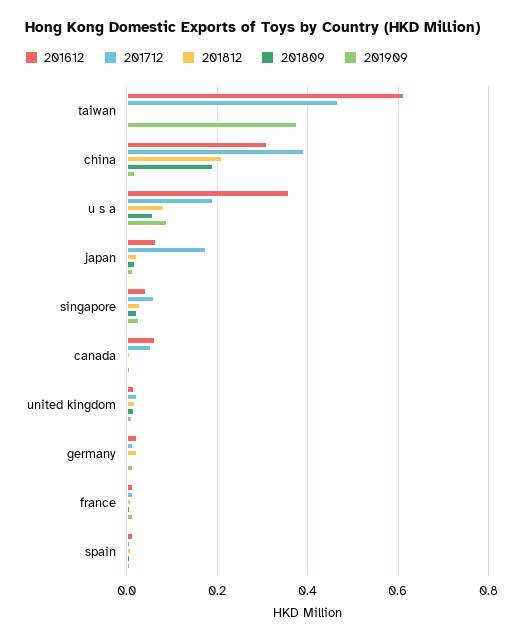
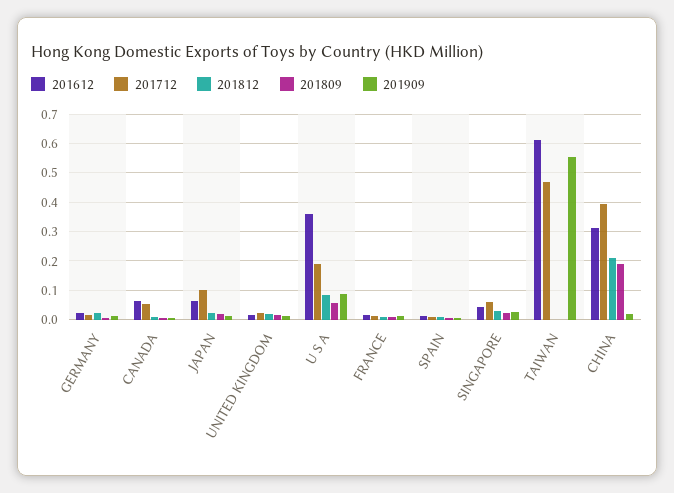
201909, taiwan: 0.38 -> 0.55
201712, japan: 0.18 -> 0.1

